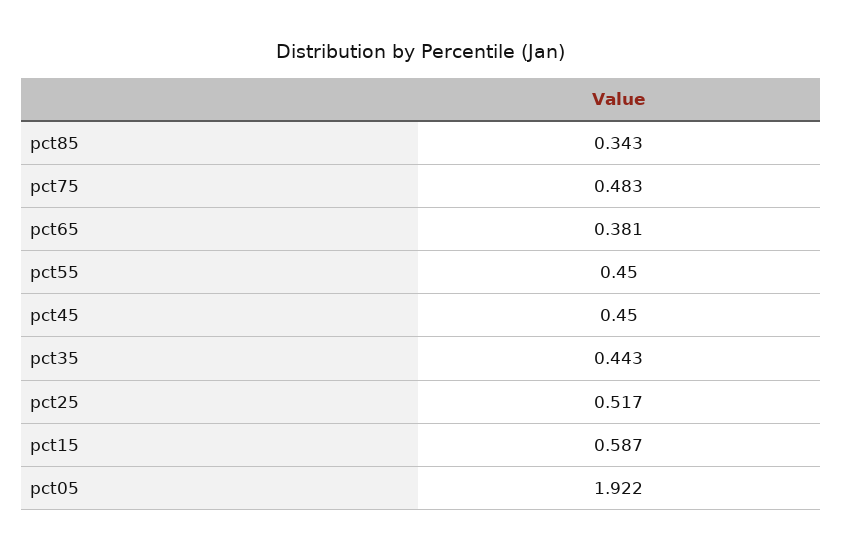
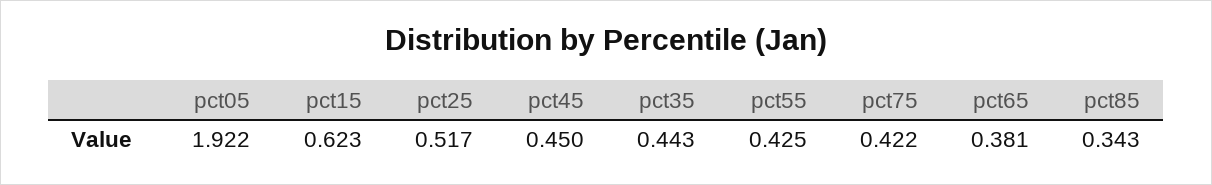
pct75: 0.483 -> 0.422
pct55: 0.45 -> 0.425
pct15: 0.587 -> 0.623

